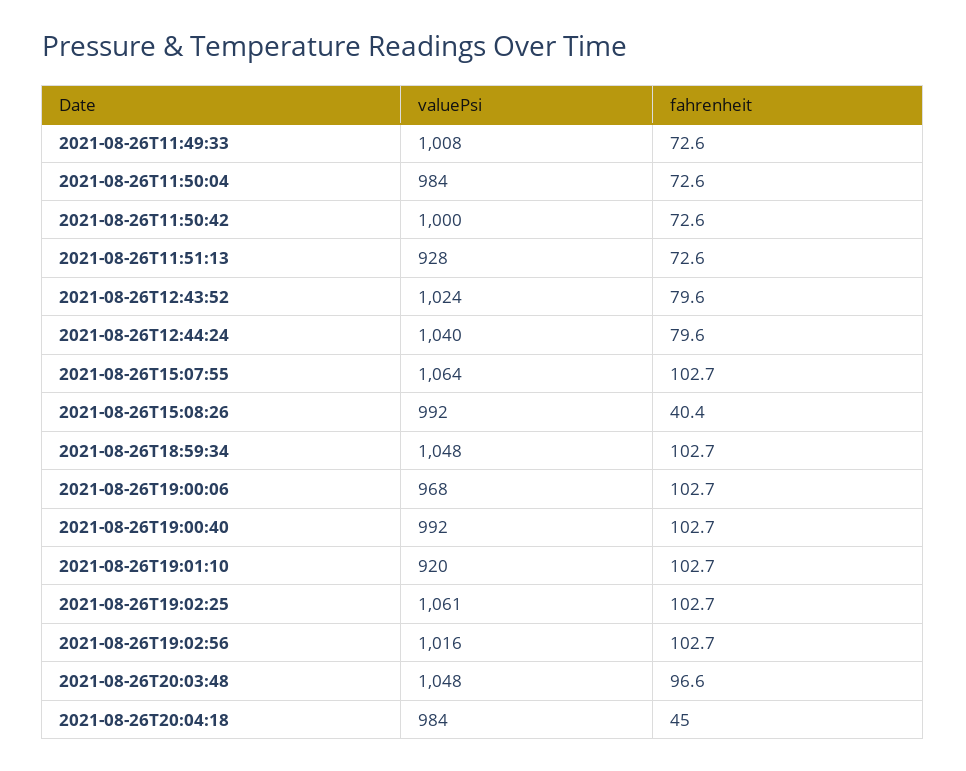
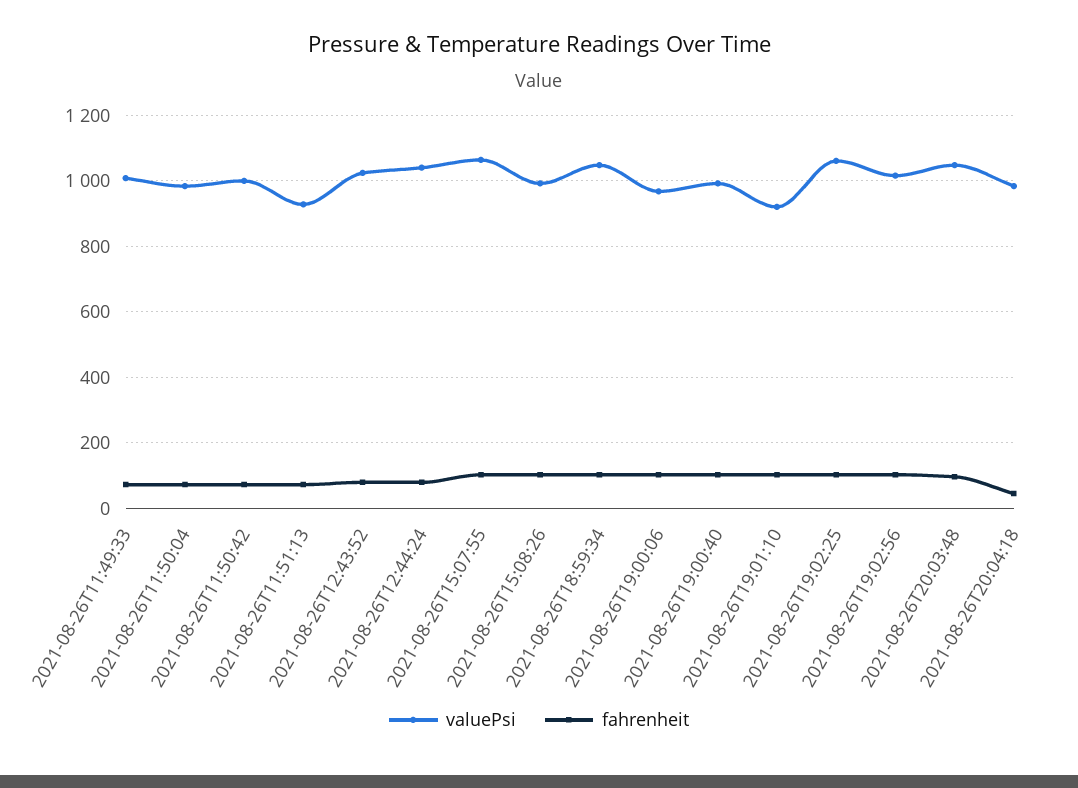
fahrenheit, 2021-08-26T15:08:26: 40.4 -> 100

